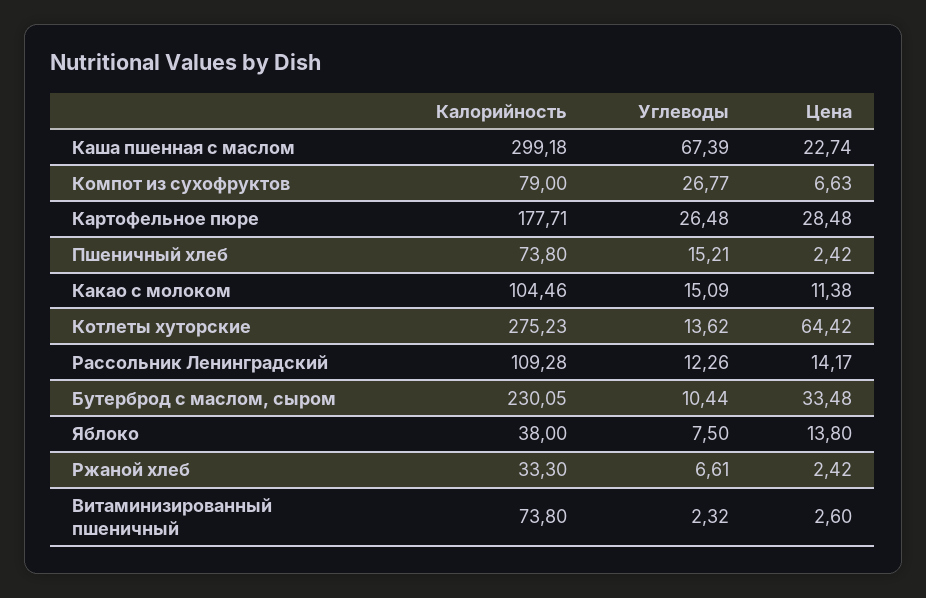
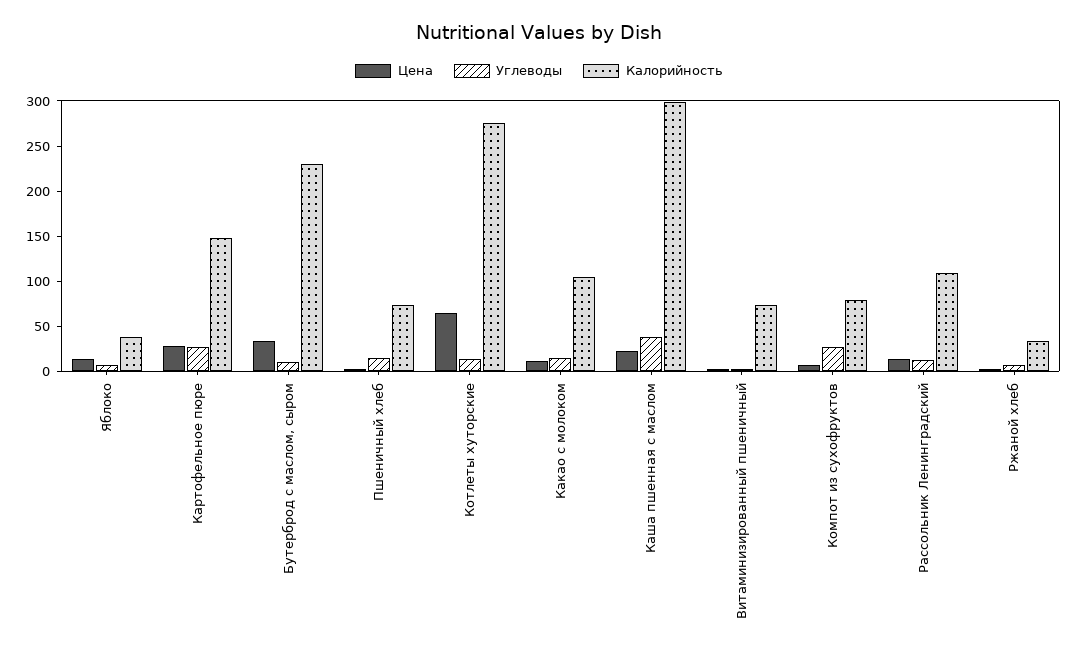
Углеводы, Каша пшенная с маслом: 67.39 -> 40
Калорийность, Картофельное пюре: 177.71 -> 150

